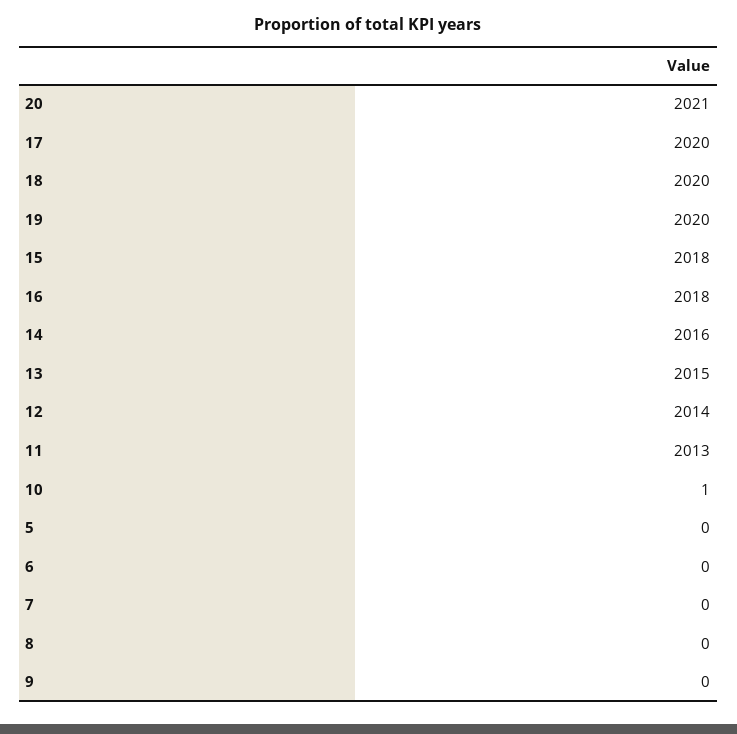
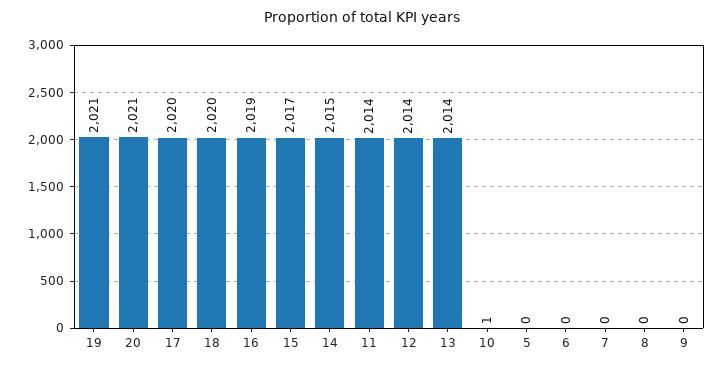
19: 2020 -> 2021
15: 2018 -> 2017
16: 2018 -> 2019
14: 2016 -> 2015
13: 2015 -> 2014
11: 2013 -> 2014

